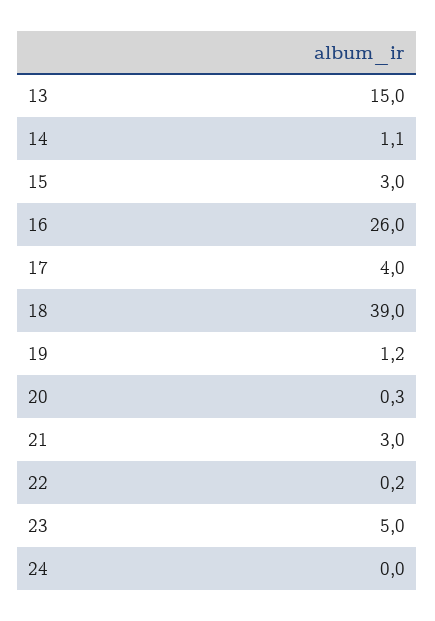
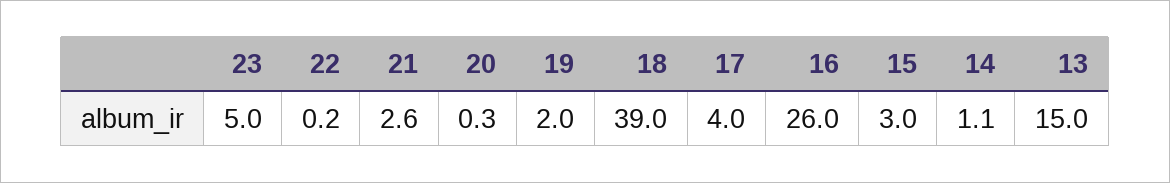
19: 1.2 -> 2
21: 3 -> 2.6
24: 0 -> none

